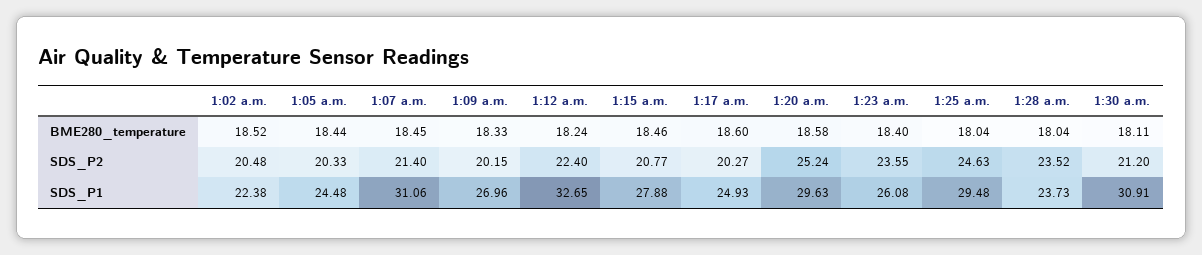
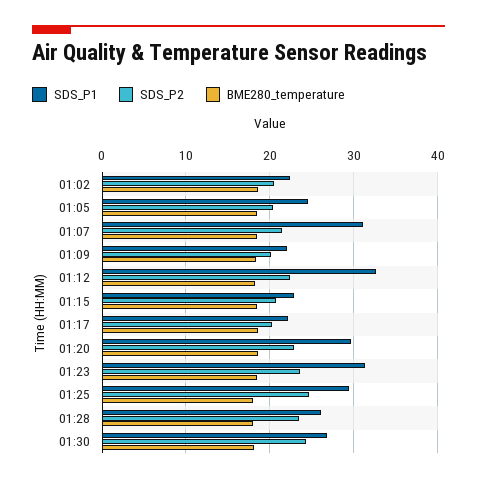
SDS_P2, 1:20 a.m.: 25.24 -> 23
SDS_P2, 1:30 a.m.: 21.2 -> 24
SDS_P1, 1:09 a.m.: 26.96 -> 22
SDS_P1, 1:15 a.m.: 27.88 -> 23
SDS_P1, 1:17 a.m.: 24.93 -> 22
SDS_P1, 1:23 a.m.: 26.08 -> 31
SDS_P1, 1:28 a.m.: 23.73 -> 26
SDS_P1, 1:30 a.m.: 30.91 -> 27

